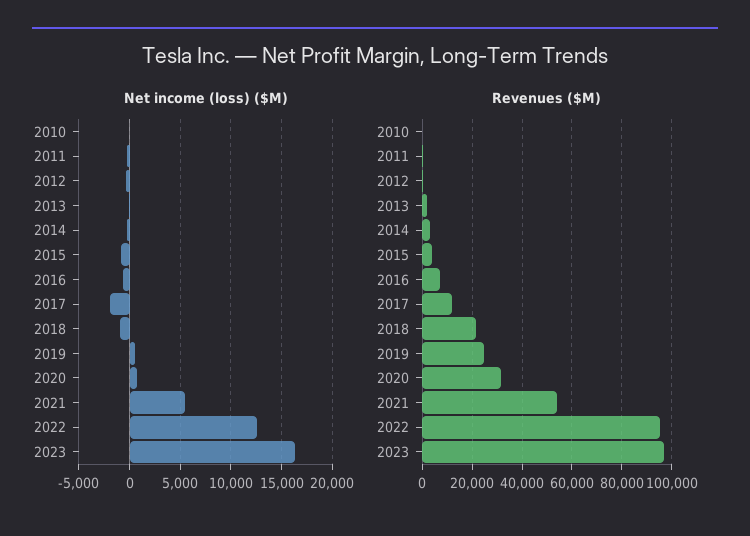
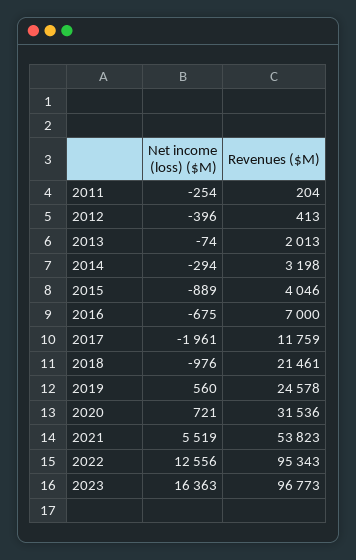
Net income (loss) ($M), 2010: 0 -> none
Revenues ($M), 2010: 0 -> none

